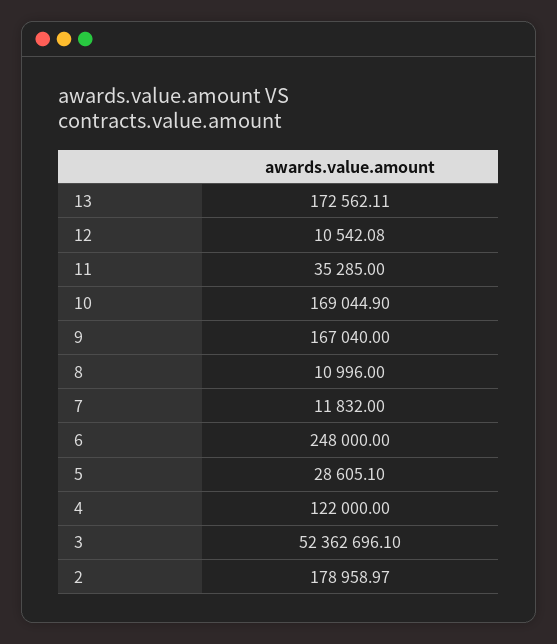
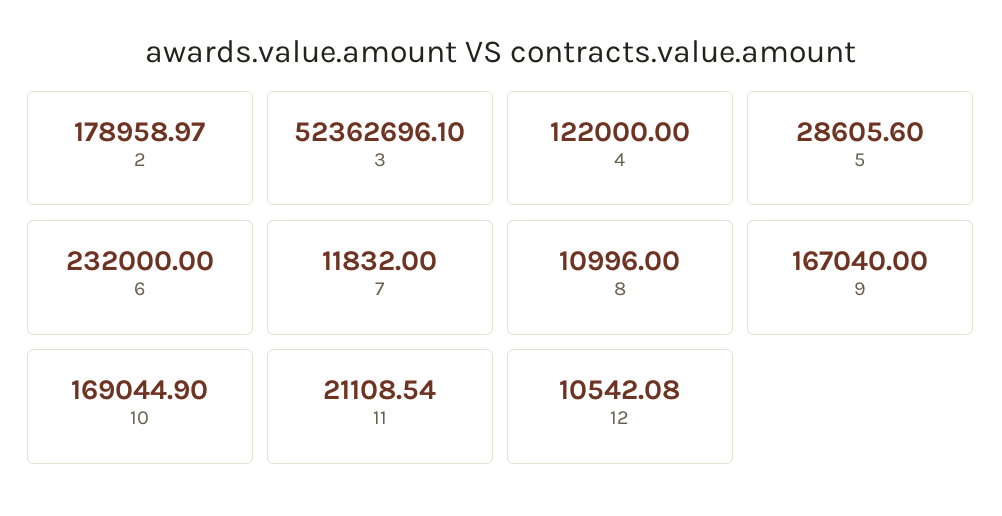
13: 172562.11 -> none
11: 35285 -> 21108.54
6: 248000 -> 232000
5: 28605.1 -> 28605.6

